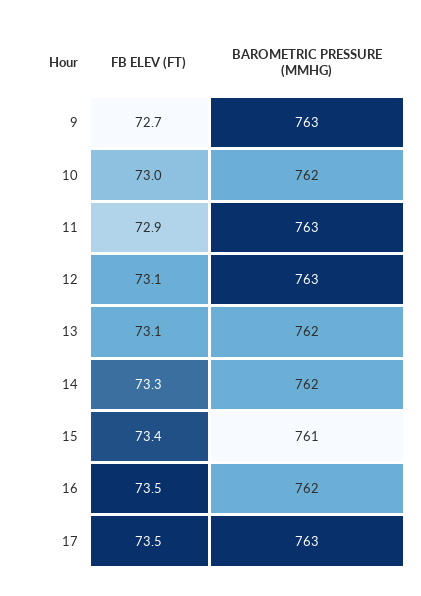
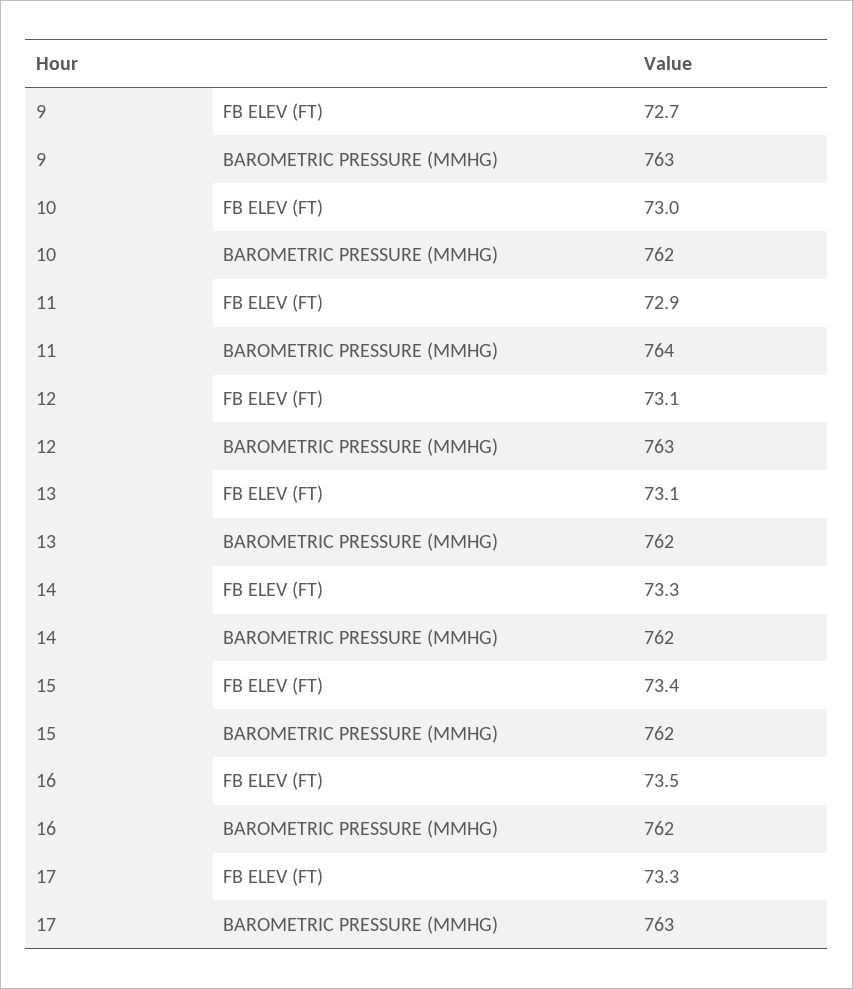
BAROMETRIC PRESSURE (MMHG), 11: 763 -> 764
BAROMETRIC PRESSURE (MMHG), 15: 761 -> 762
FB ELEV (FT), 17: 73.5 -> 73.3

